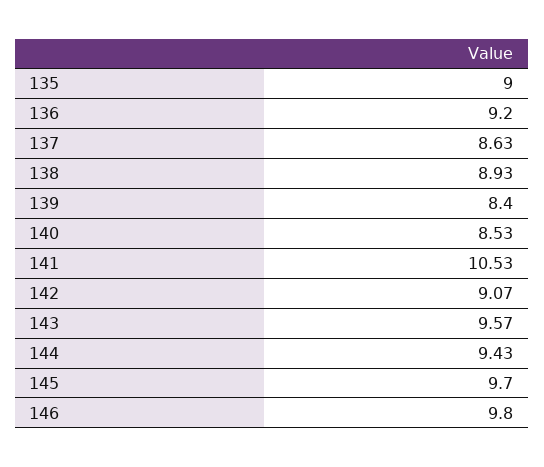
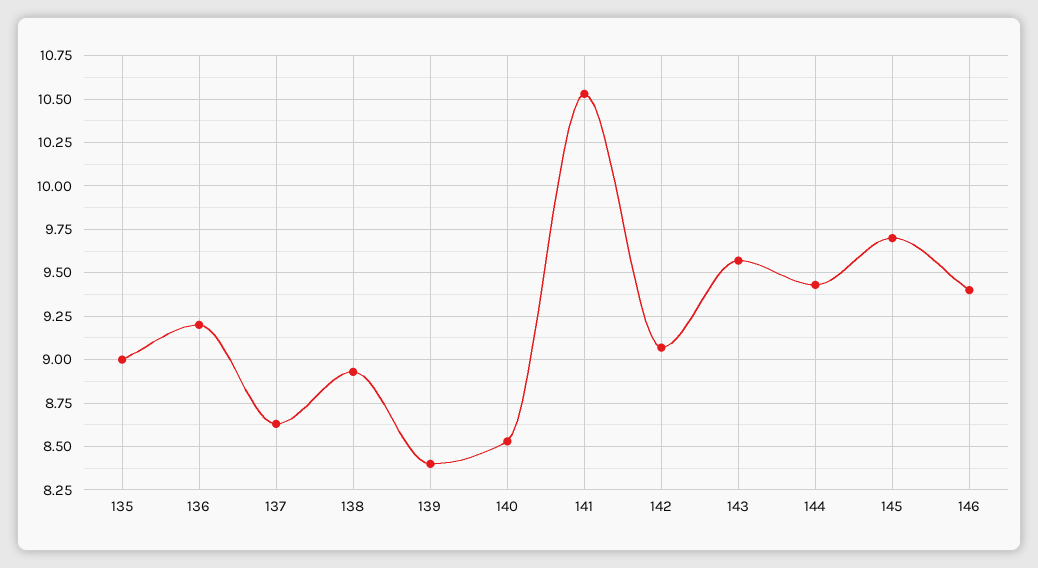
146: 9.8 -> 9.4

